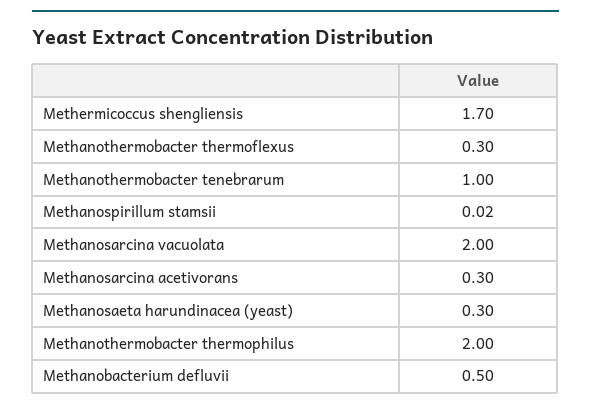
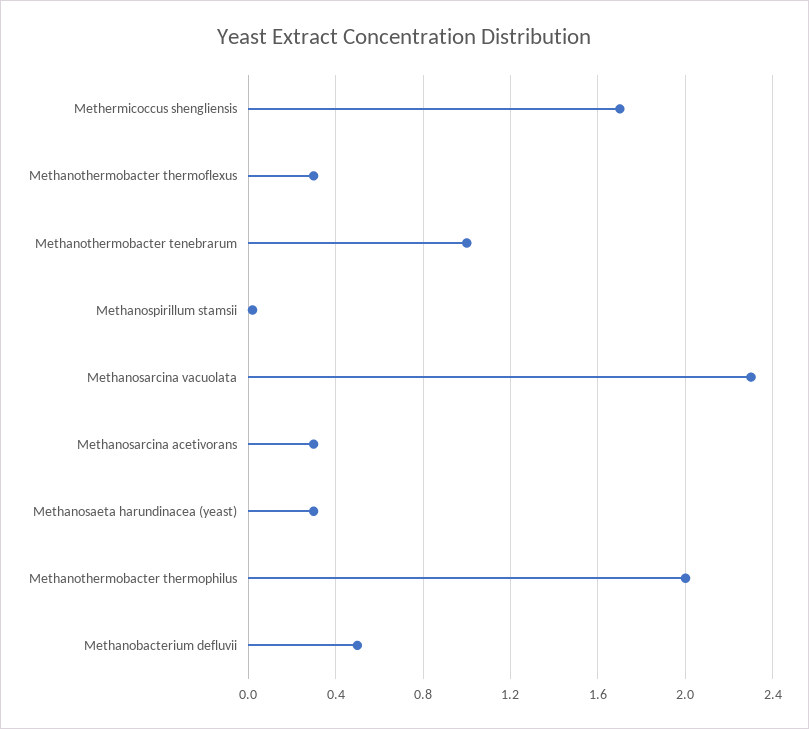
Methanosarcina vacuolata: 2 -> 2.3

